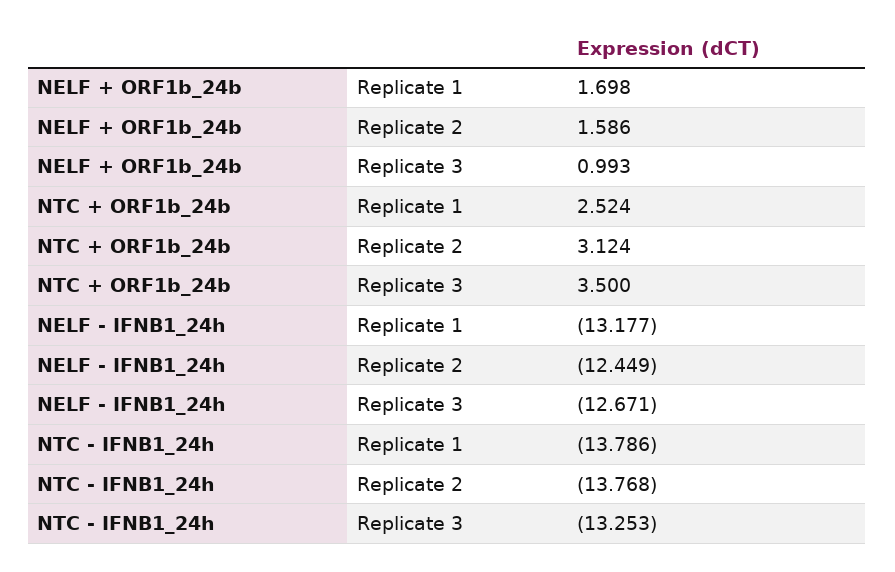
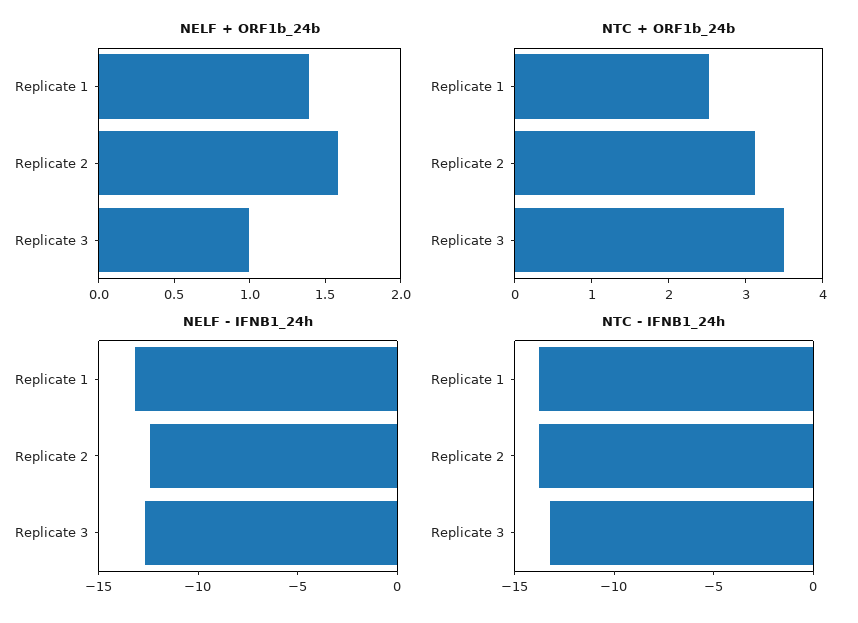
NELF + ORF1b_24b, Replicate 1: 1.698 -> 1.4

